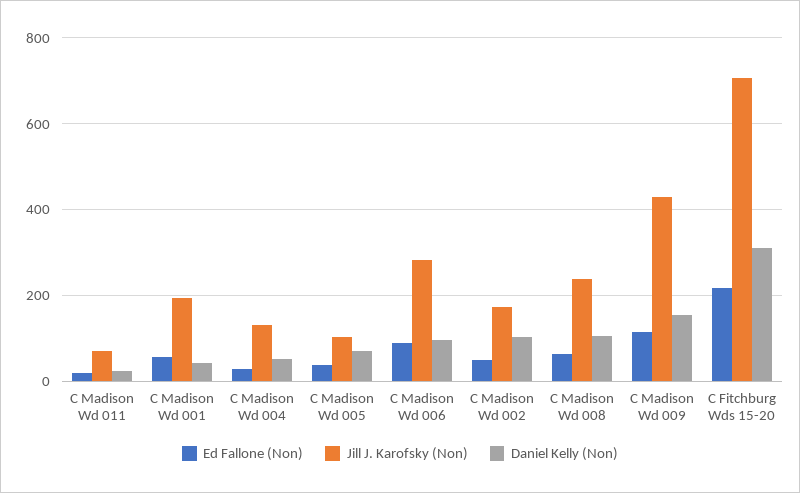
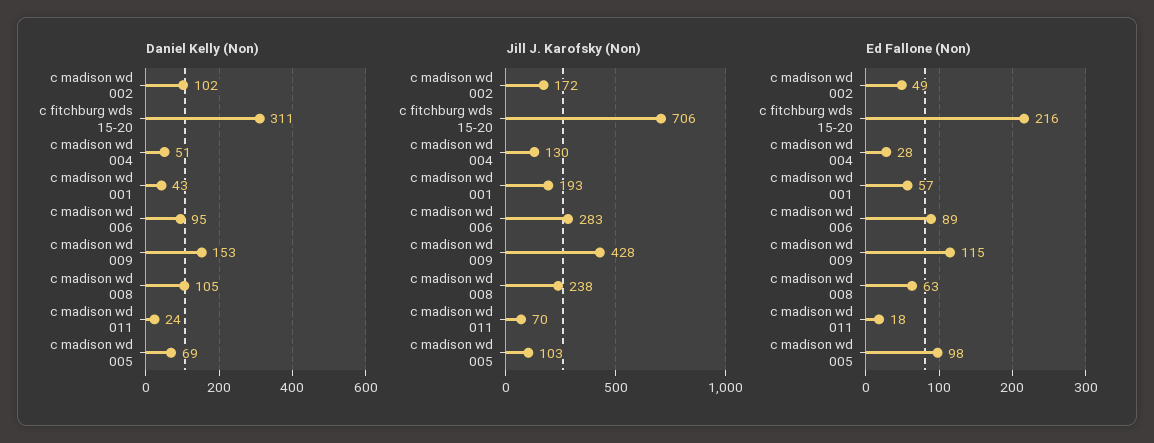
Ed Fallone (Non), C Madison Wd 005: 40 -> 98

